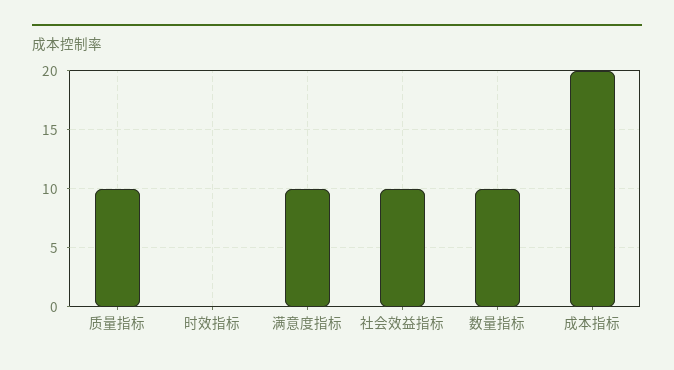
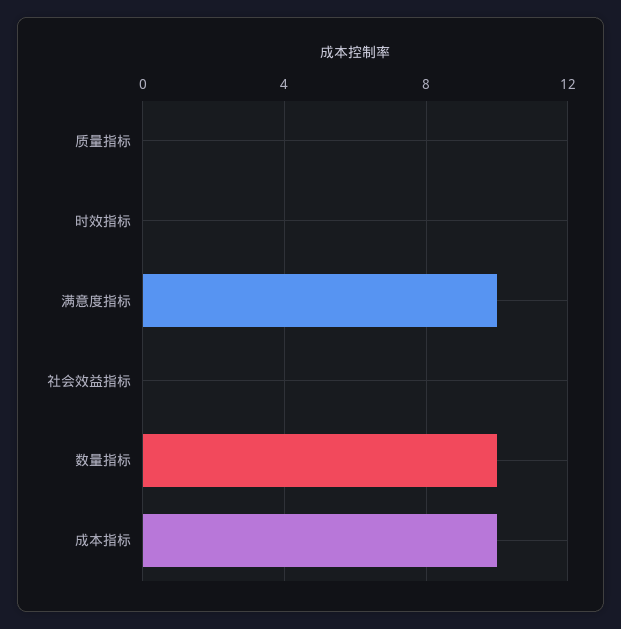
质量指标: 10 -> 0
社会效益指标: 10 -> 0
成本指标: 20 -> 10

